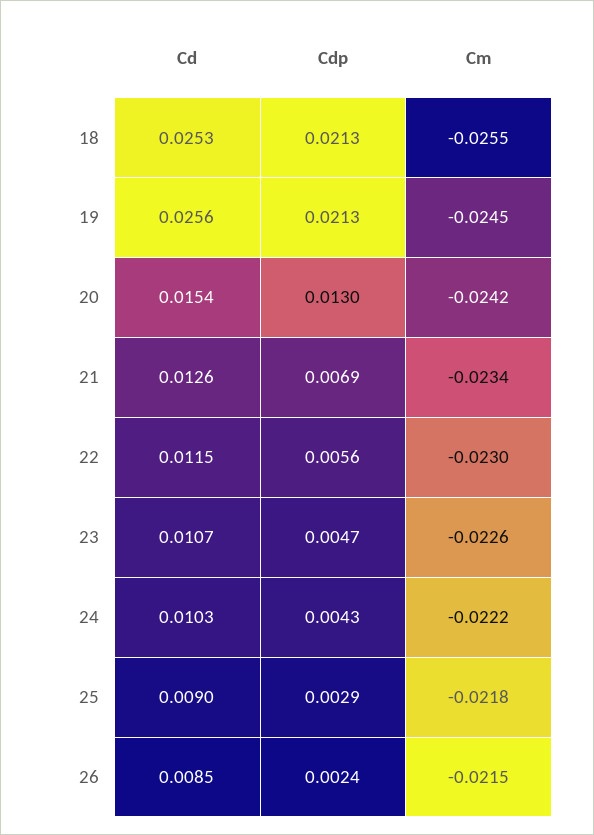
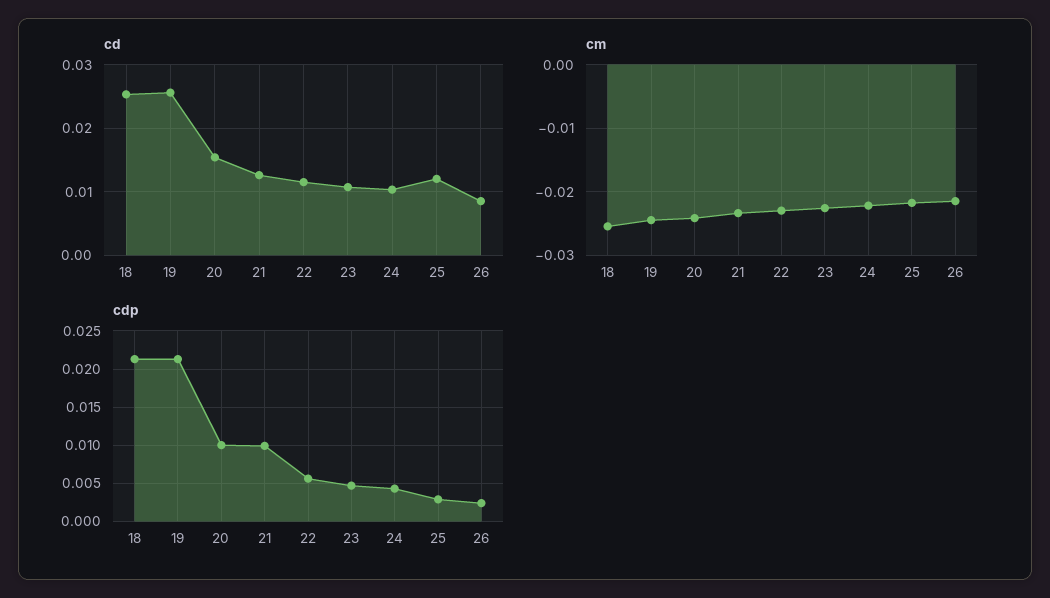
Cdp, 20: 0.013 -> 0.01
Cdp, 21: 0.0069 -> 0.01
Cd, 25: 0.009 -> 0.012

